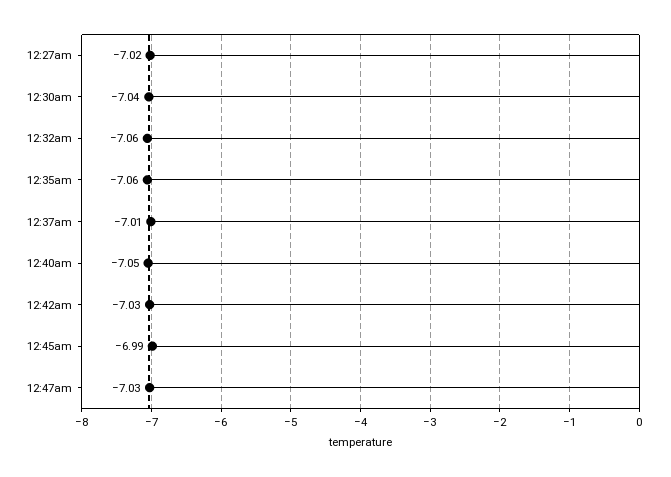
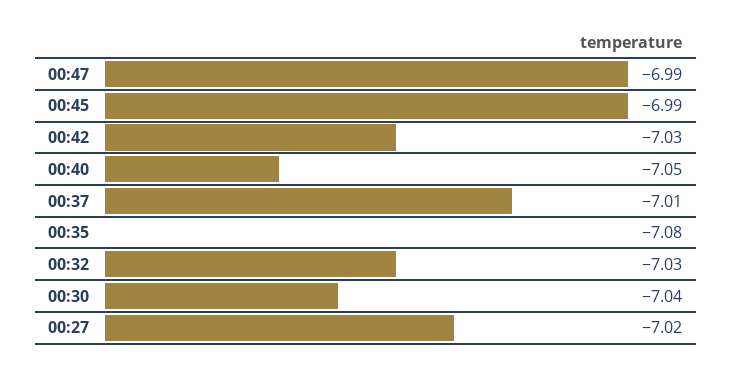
12:32am: -7.06 -> -7.03
12:35am: -7.06 -> -7.08
12:47am: -7.03 -> -6.99

